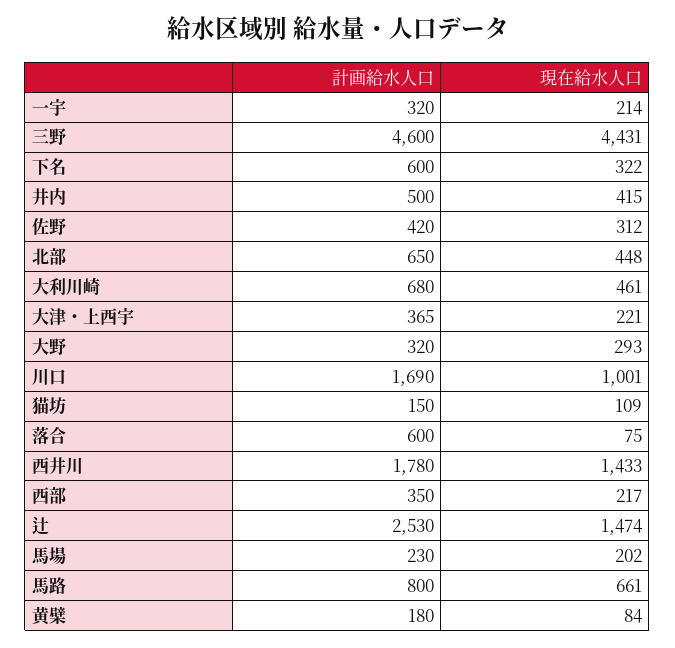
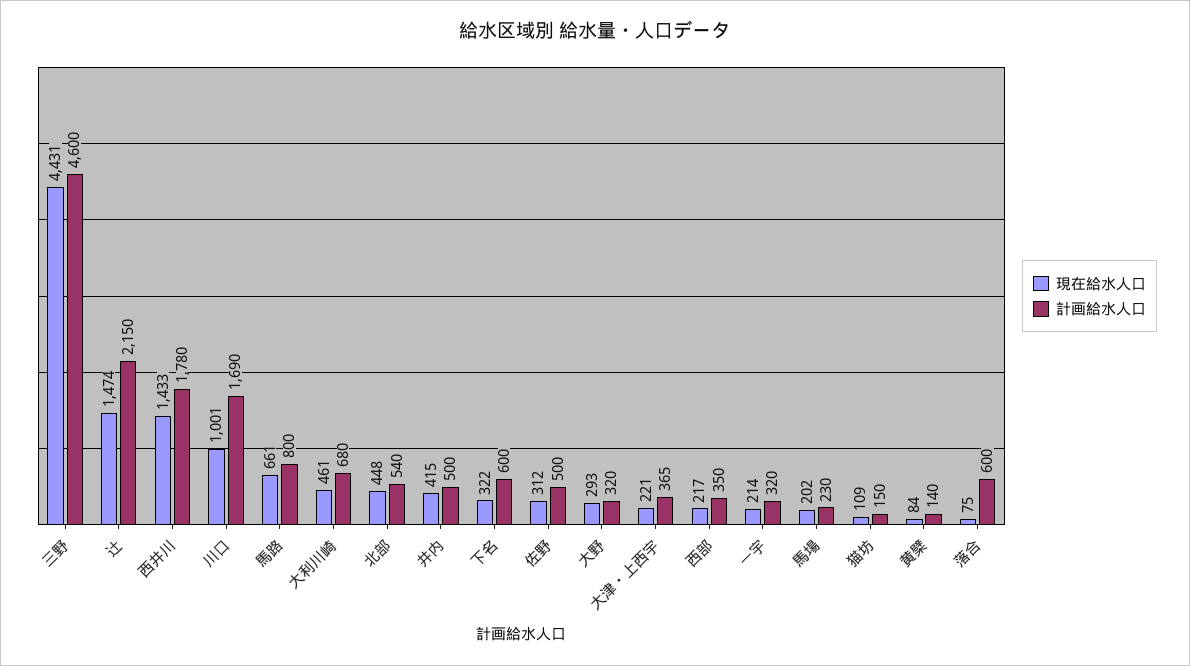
計画給水人口, 佐野: 420 -> 500
計画給水人口, 北部: 650 -> 540
計画給水人口, 辻: 2530 -> 2150
計画給水人口, 黄檗: 180 -> 140

